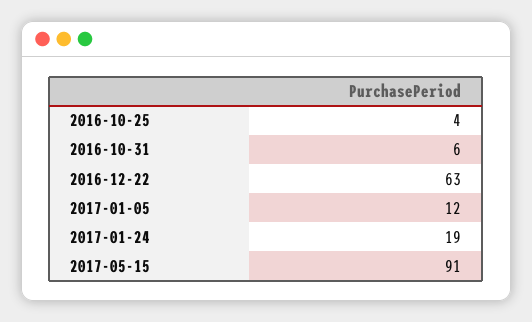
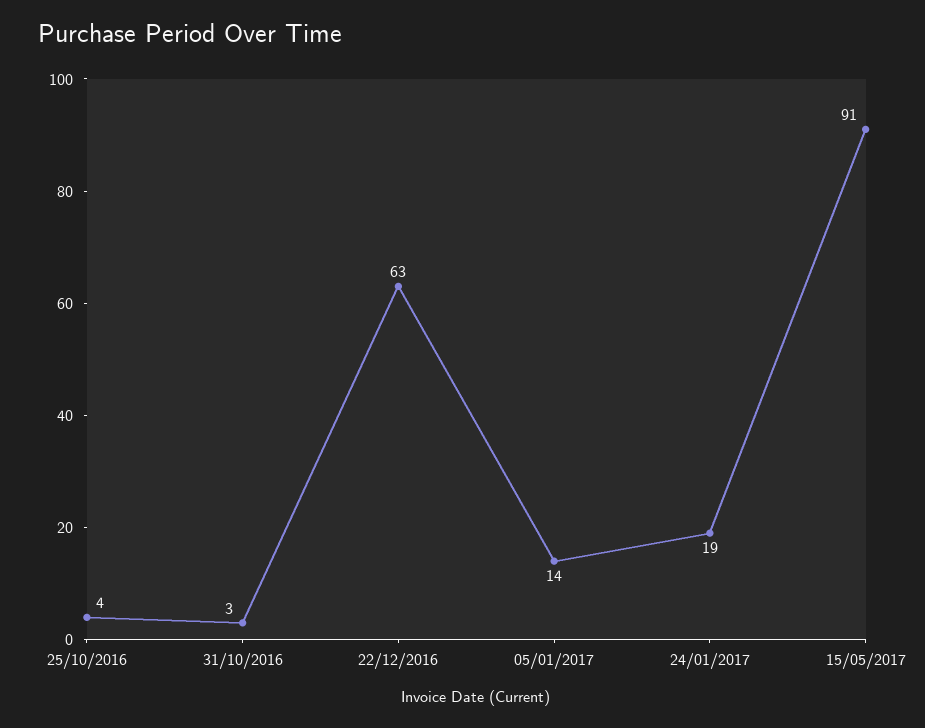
2016-10-31: 6 -> 3
2017-01-05: 12 -> 14

